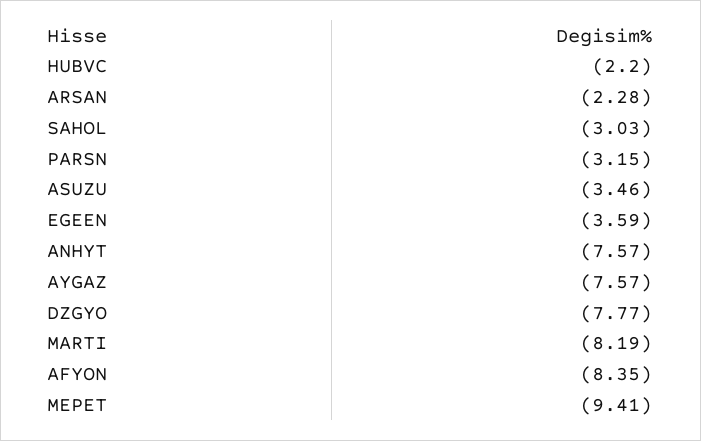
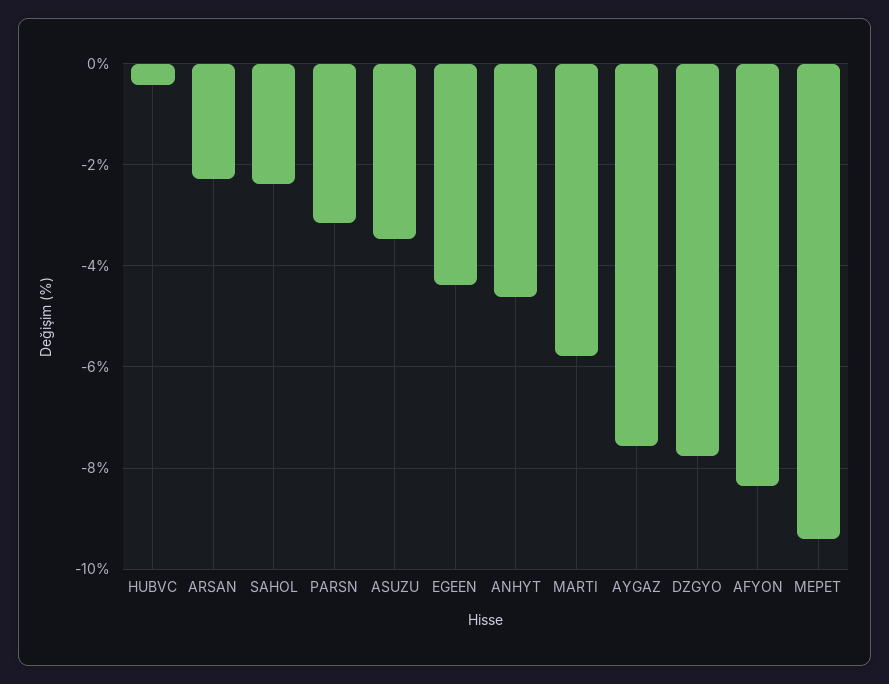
HUBVC: -2.2 -> -0.4
SAHOL: -3.03 -> -2.4
EGEEN: -3.59 -> -4.4
ANHYT: -7.57 -> -4.6
MARTI: -8.19 -> -5.8

